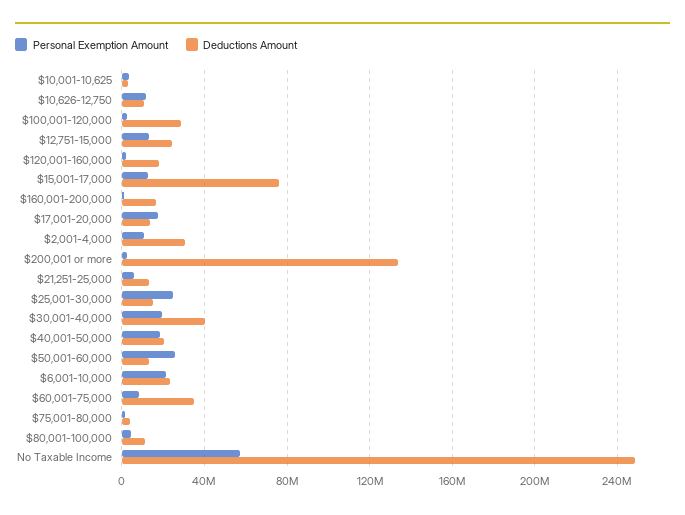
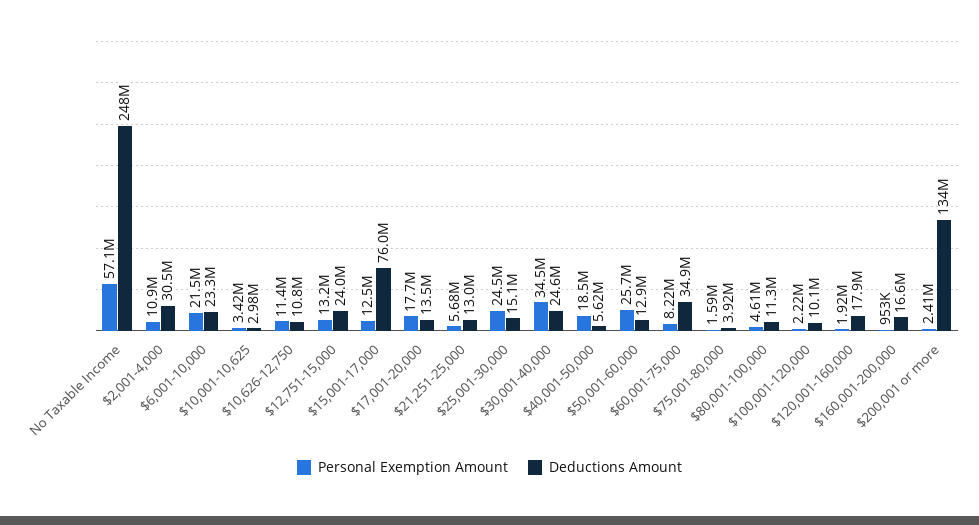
Deductions Amount, $100,001-120,000: 30000000 -> 10100000
Personal Exemption Amount, $30,001-40,000: 20000000 -> 34500000
Deductions Amount, $30,001-40,000: 40000000 -> 24600000
Deductions Amount, $40,001-50,000: 20000000 -> 5620000

